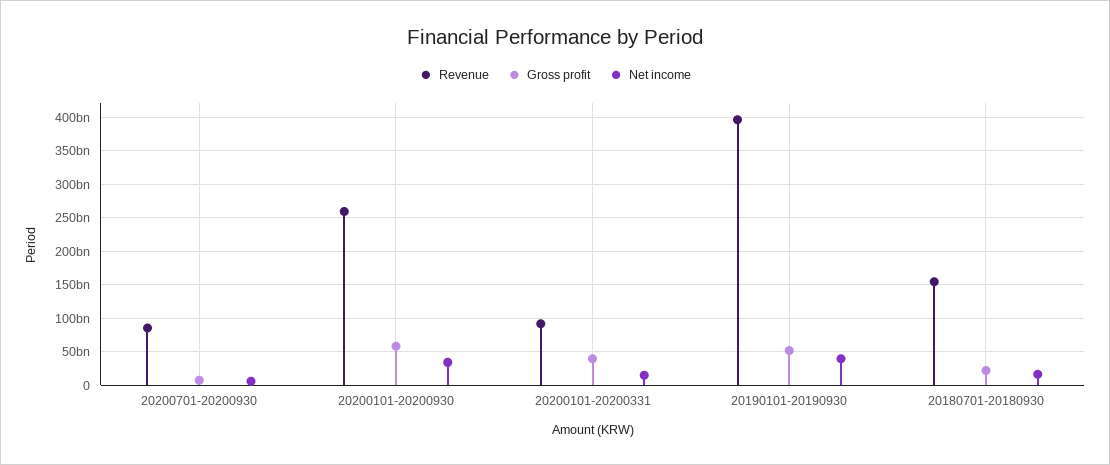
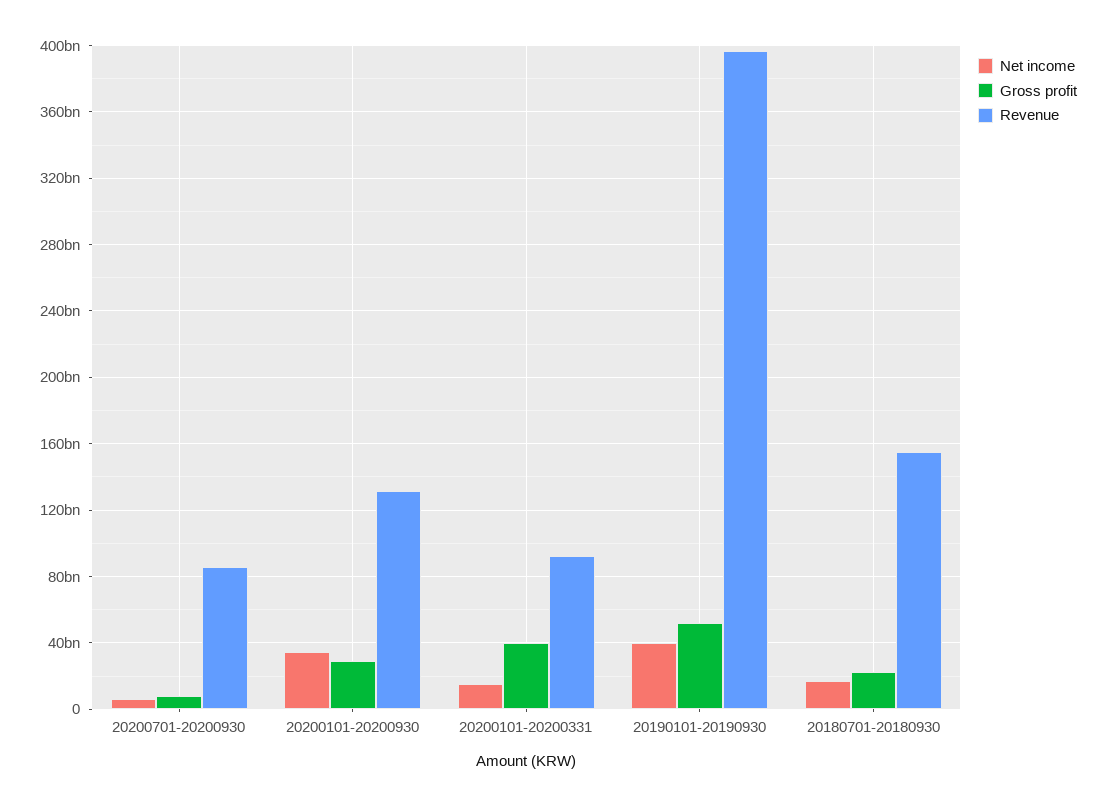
Revenue, 20200101-20200930: 260000000000 -> 130000000000
Gross profit, 20200101-20200930: 60000000000 -> 30000000000

